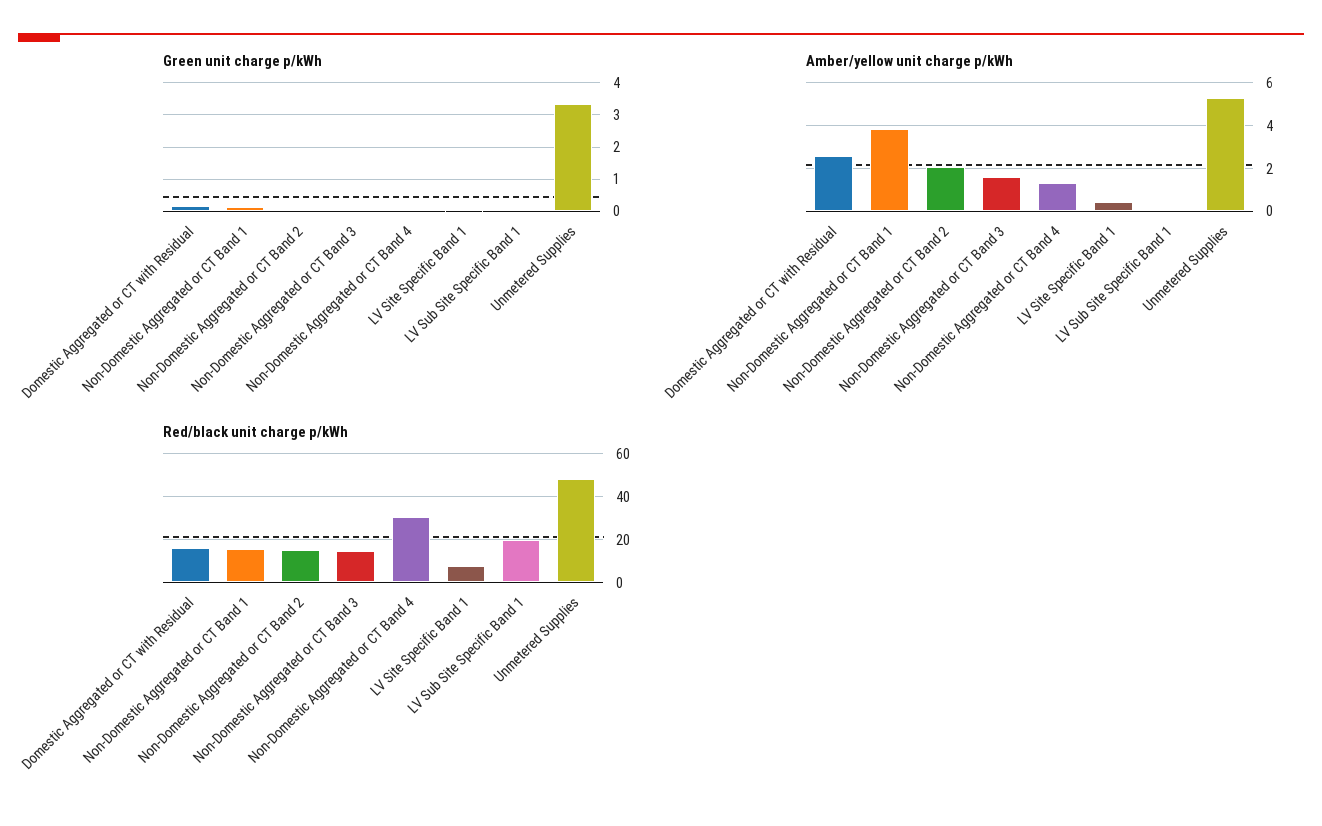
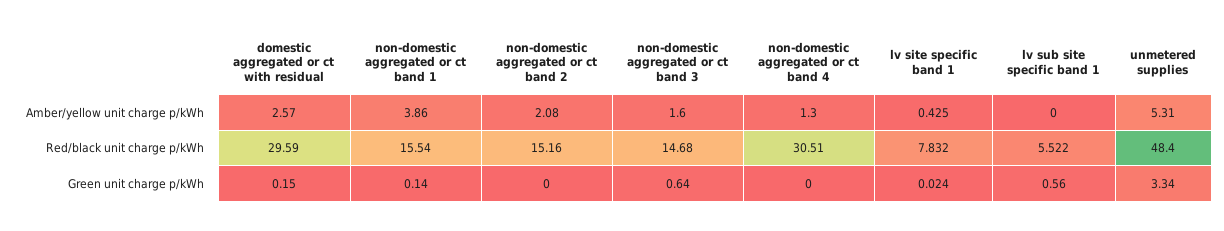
Green unit charge p/kWh, Non-Domestic Aggregated or CT Band 3: 0 -> 0.64
Green unit charge p/kWh, LV Sub Site Specific Band 1: 0 -> 0.56
Red/black unit charge p/kWh, Domestic Aggregated or CT with Residual: 15 -> 29.59
Red/black unit charge p/kWh, LV Sub Site Specific Band 1: 20 -> 5.522

